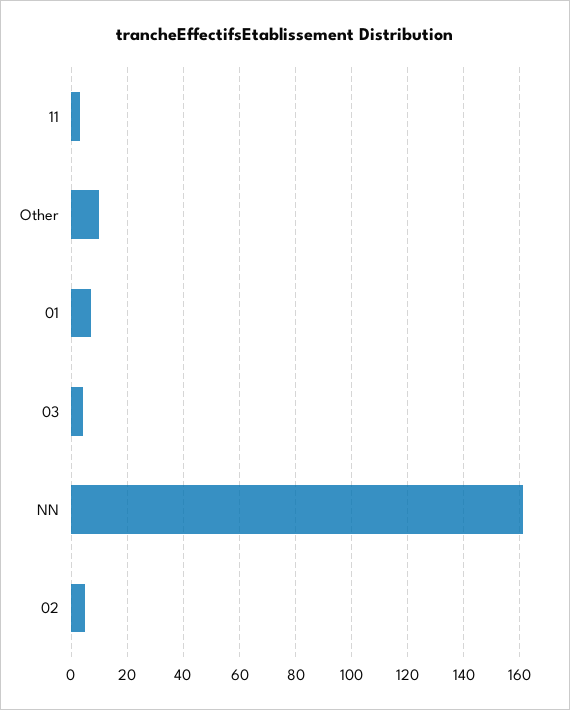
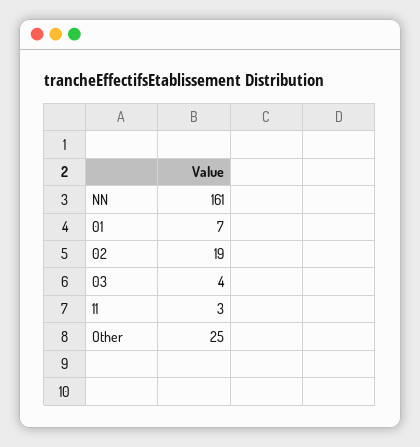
Other: 10 -> 25
02: 5 -> 19

